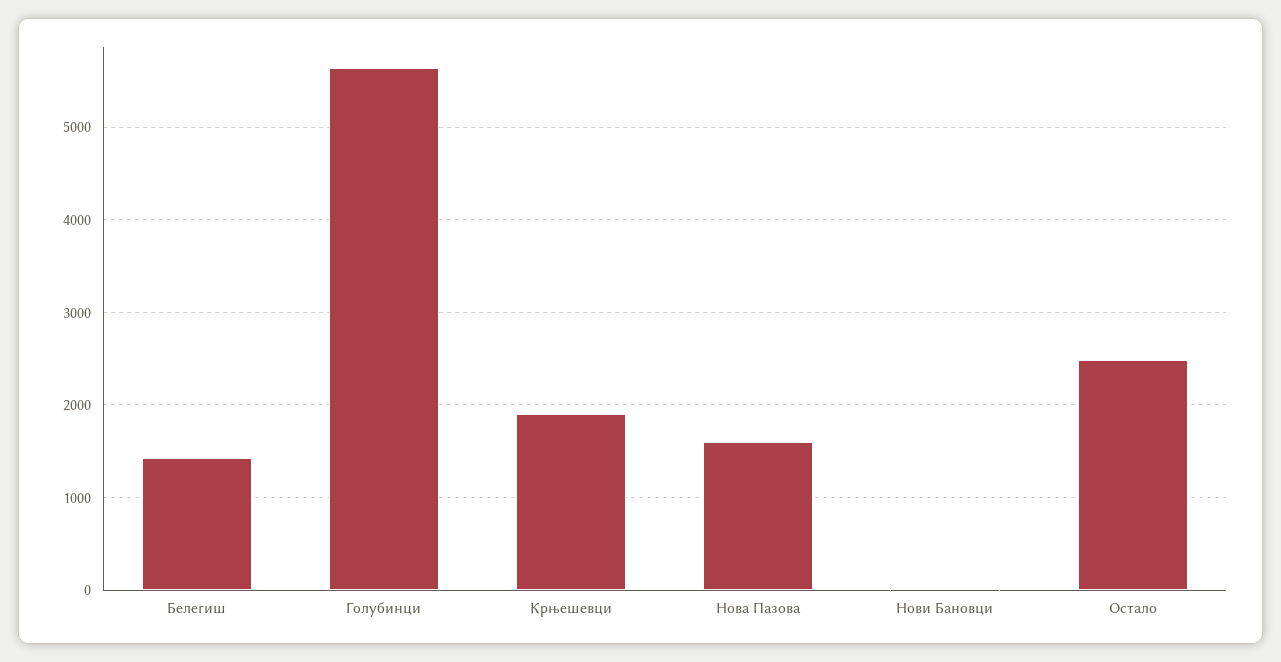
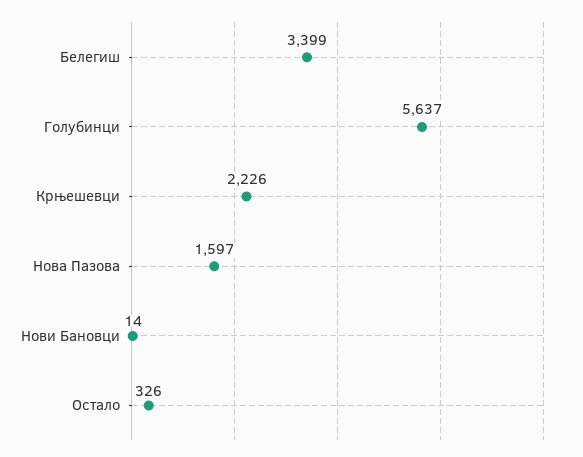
Белегиш: 1400 -> 3399
Крњешевци: 1900 -> 2226
Остало: 2500 -> 326

